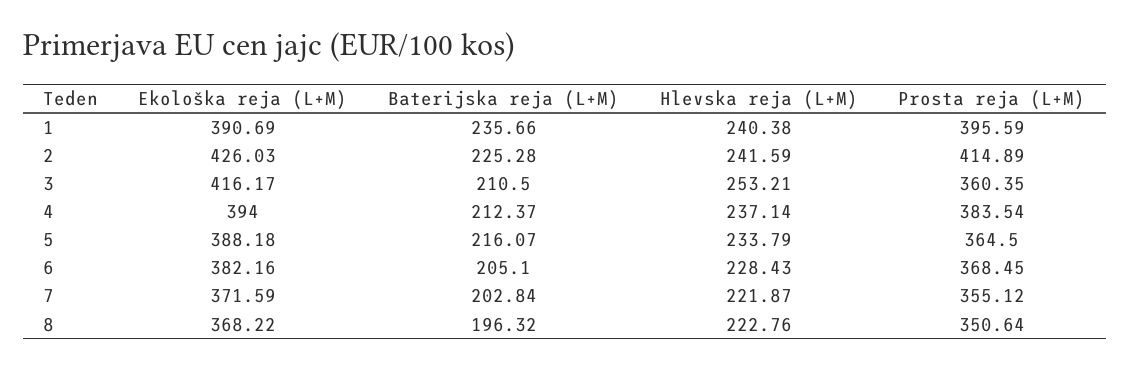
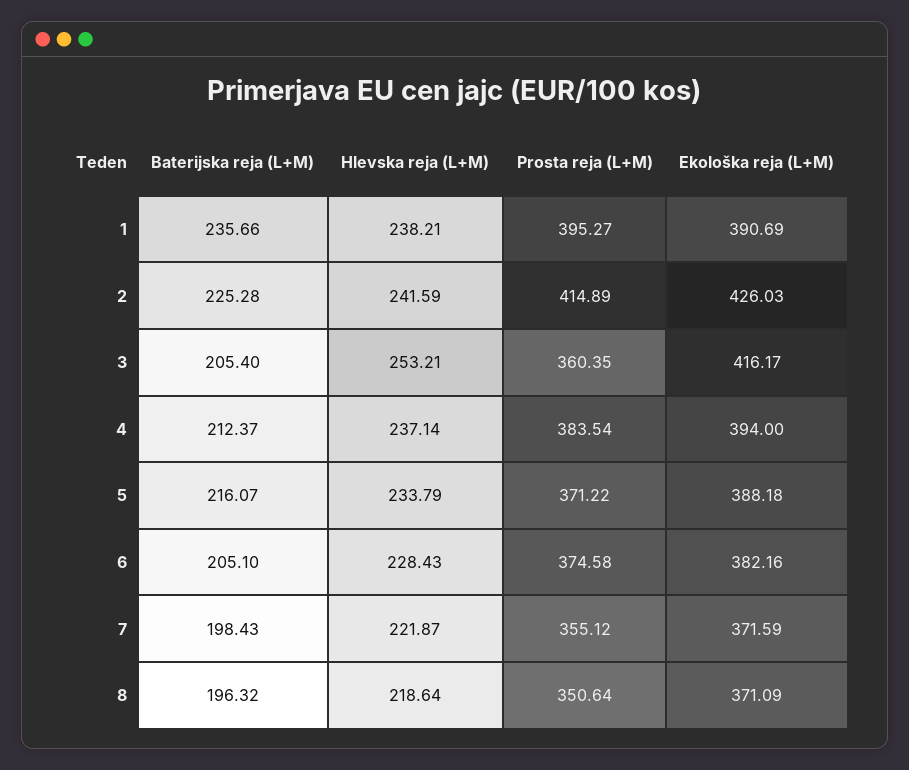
Hlevska reja (L+M), 1: 240.38 -> 238.21
Prosta reja (L+M), 1: 395.59 -> 395.27
Baterijska reja (L+M), 3: 210.5 -> 205.4
Prosta reja (L+M), 5: 364.5 -> 371.22
Prosta reja (L+M), 6: 368.45 -> 374.58
Baterijska reja (L+M), 7: 202.84 -> 198.43
Ekološka reja (L+M), 8: 368.22 -> 371.09
Hlevska reja (L+M), 8: 222.76 -> 218.64

